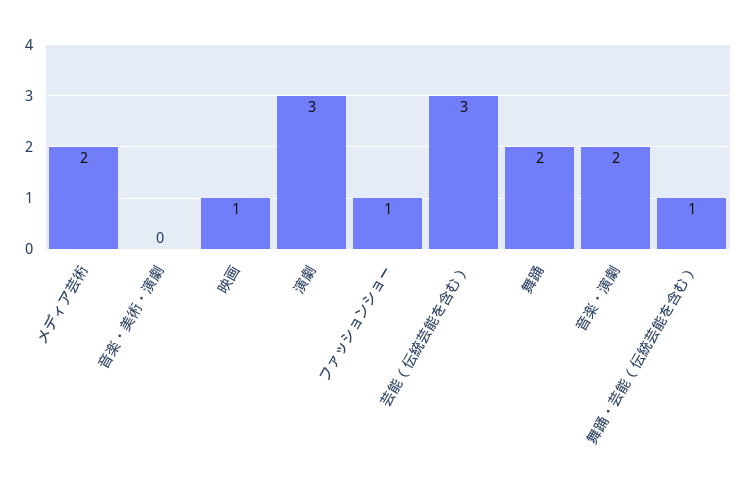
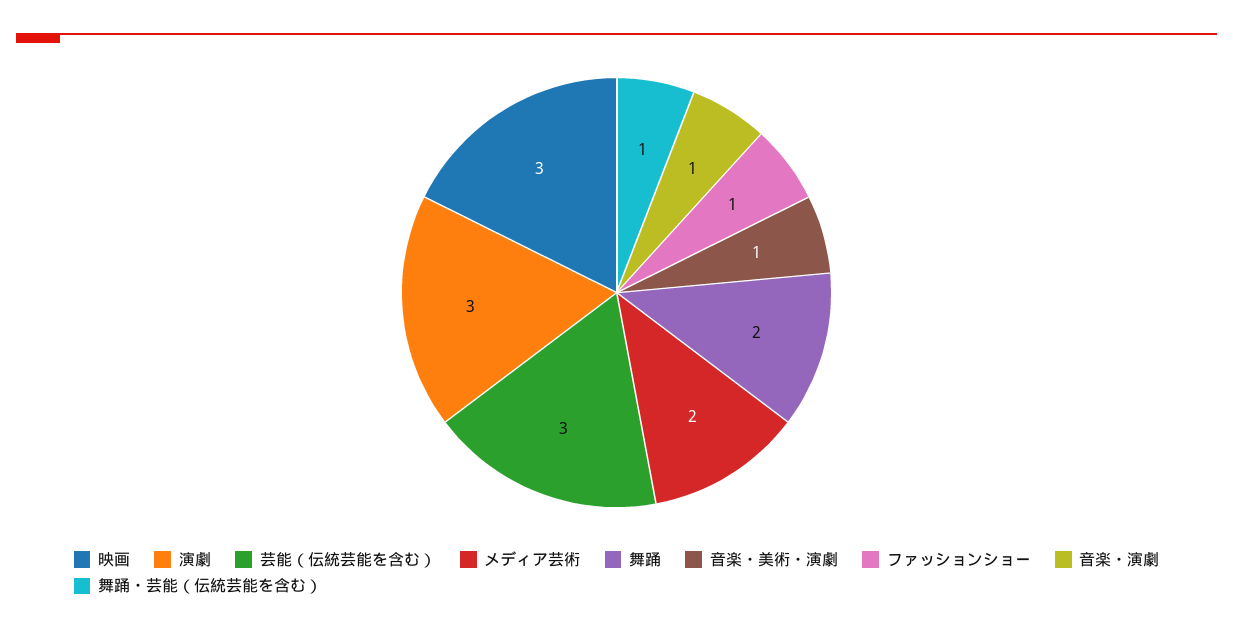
音楽・美術・演劇: 0 -> 1
映画: 1 -> 3
音楽・演劇: 2 -> 1

